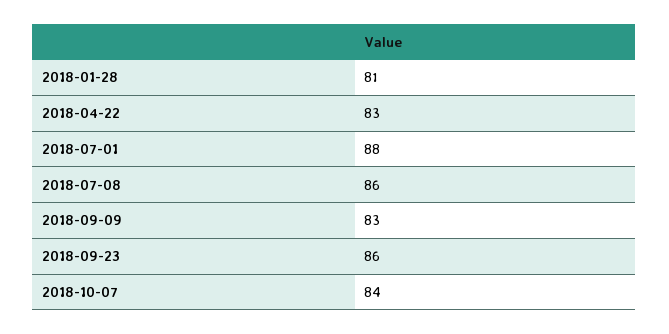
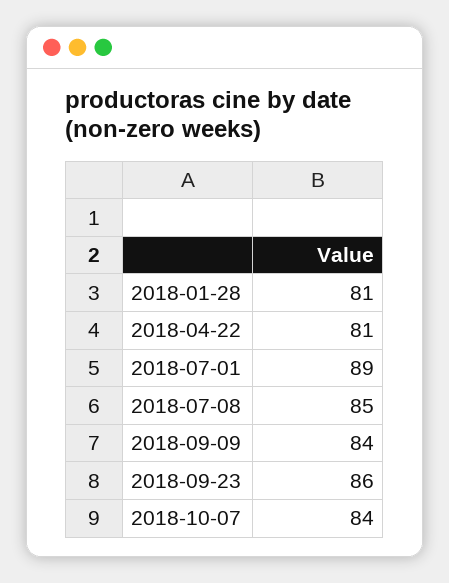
2018-04-22: 83 -> 81
2018-07-01: 88 -> 89
2018-07-08: 86 -> 85
2018-09-09: 83 -> 84

